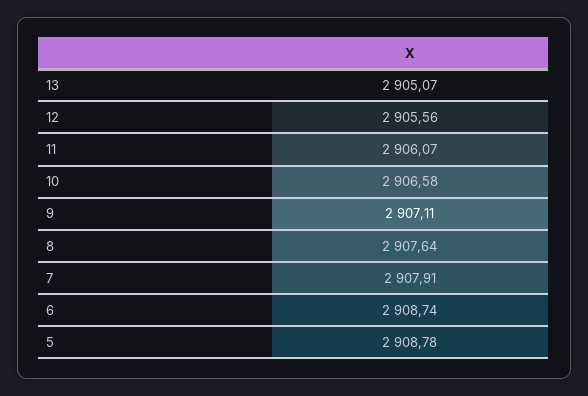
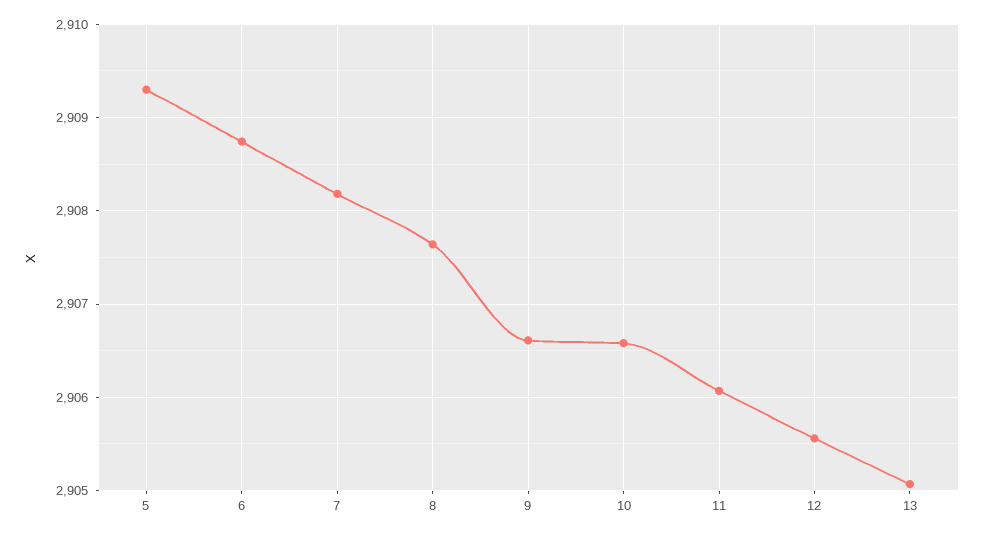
9: 2907.11 -> 2906.6
7: 2907.91 -> 2908.2
5: 2908.78 -> 2909.3

